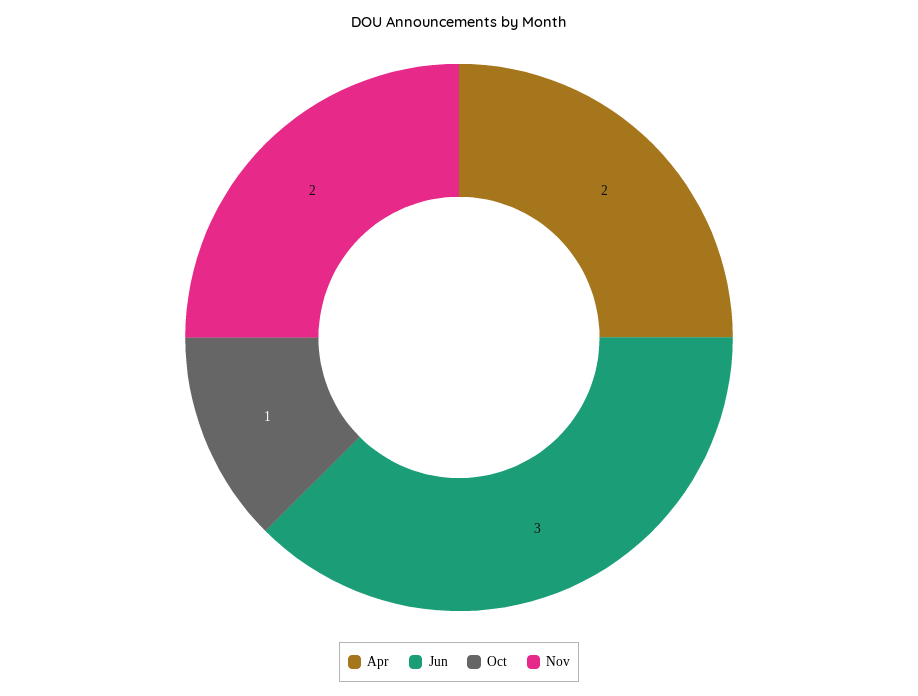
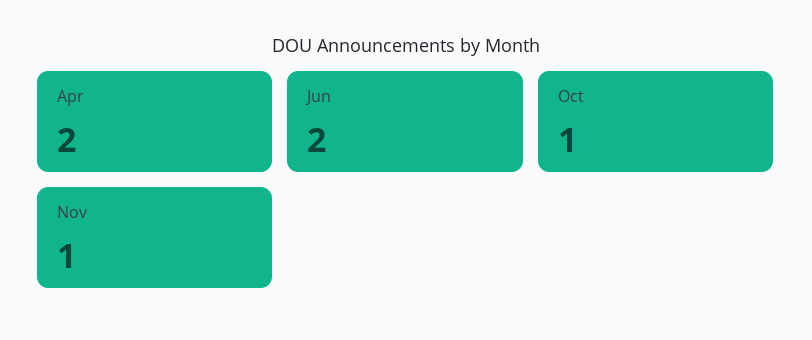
Jun: 3 -> 2
Nov: 2 -> 1

